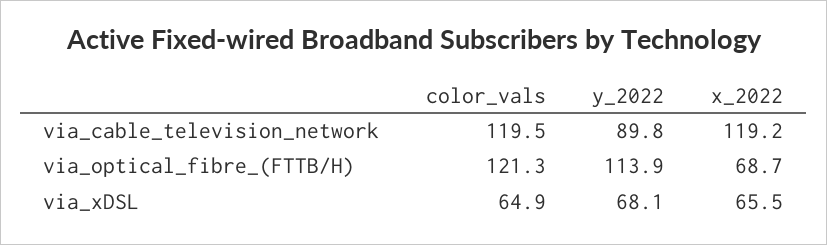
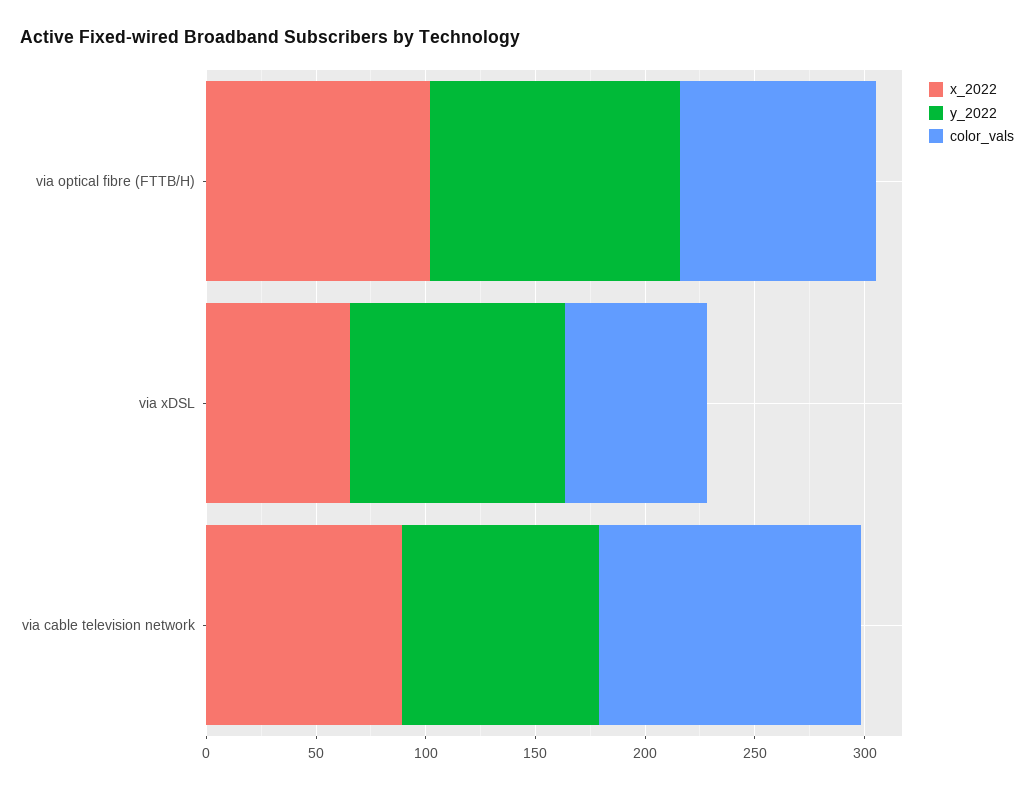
x_2022, via_cable_television_network: 119.2 -> 90
color_vals, via_optical_fibre_(FTTB/H): 121.3 -> 90
x_2022, via_optical_fibre_(FTTB/H): 68.7 -> 100
y_2022, via_xDSL: 68.1 -> 100

